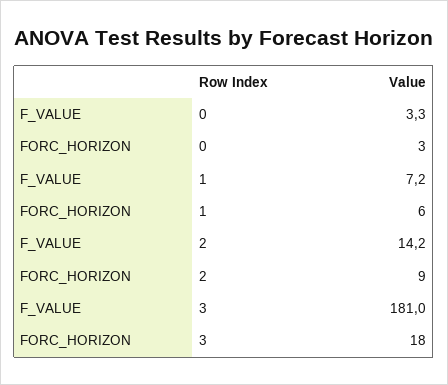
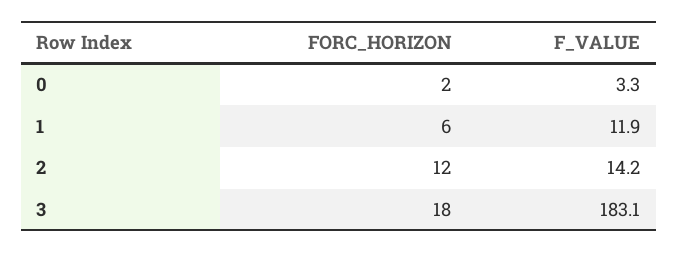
FORC_HORIZON, 0: 3 -> 2
F_VALUE, 1: 7.2 -> 11.9
FORC_HORIZON, 2: 9 -> 12
F_VALUE, 3: 181 -> 183.1

